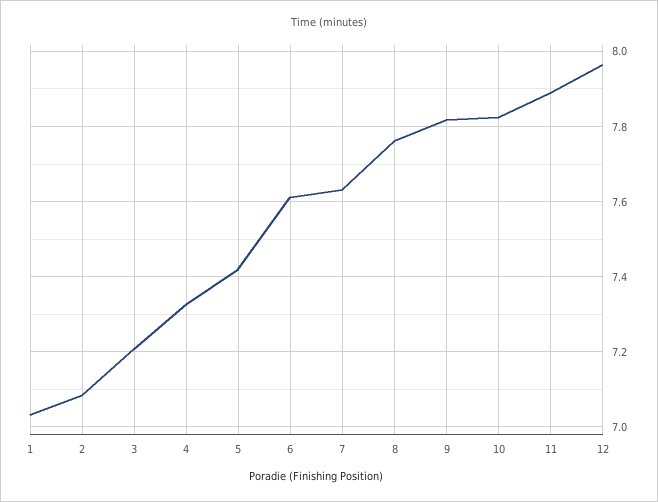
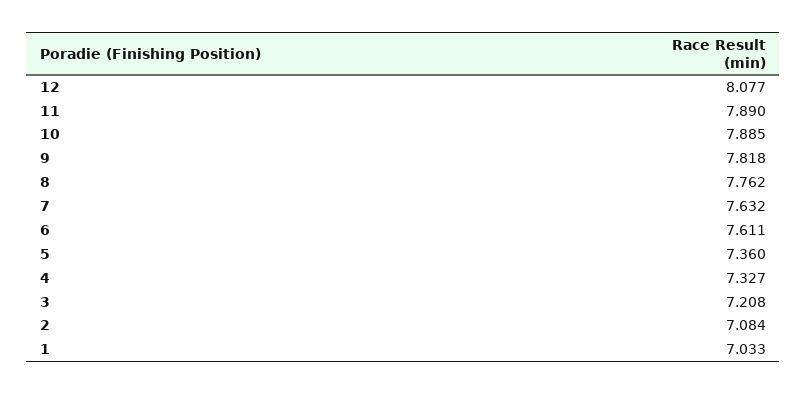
5: 7.42 -> 7.36
10: 7.82 -> 7.885
12: 7.96 -> 8.077

